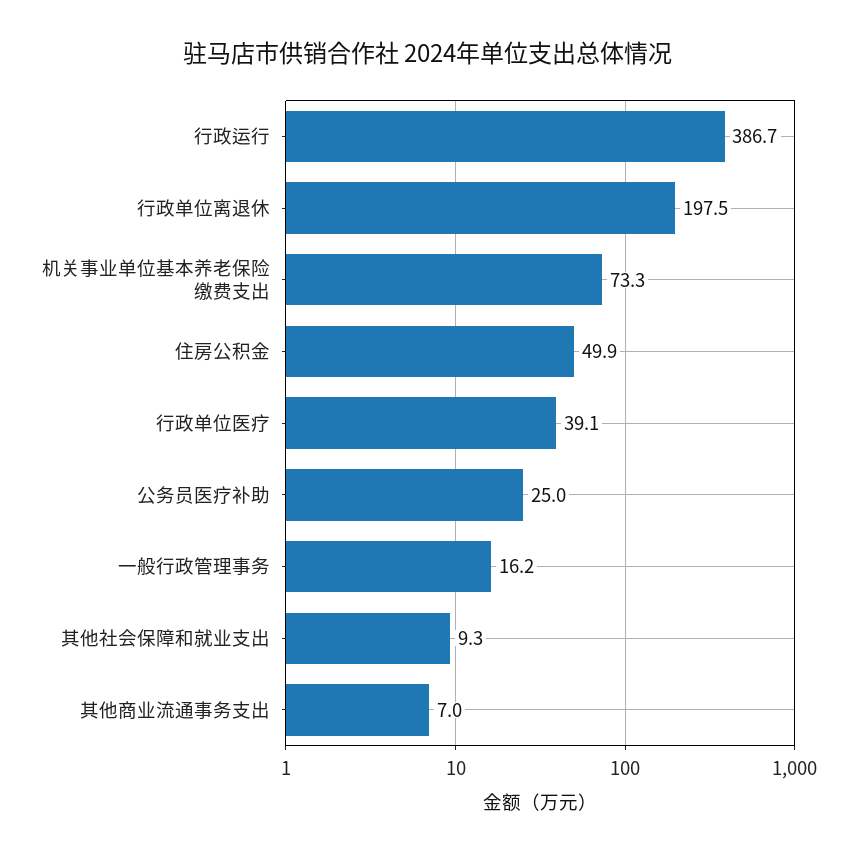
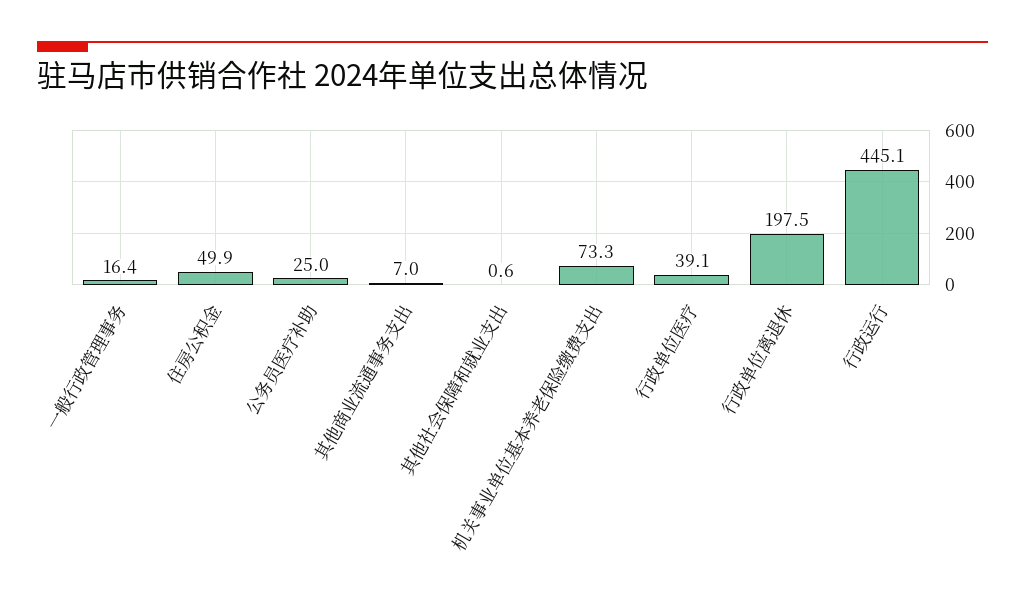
行政运行: 386.7 -> 445.1
一般行政管理事务: 16.2 -> 16.4
其他社会保障和就业支出: 9.3 -> 0.6

